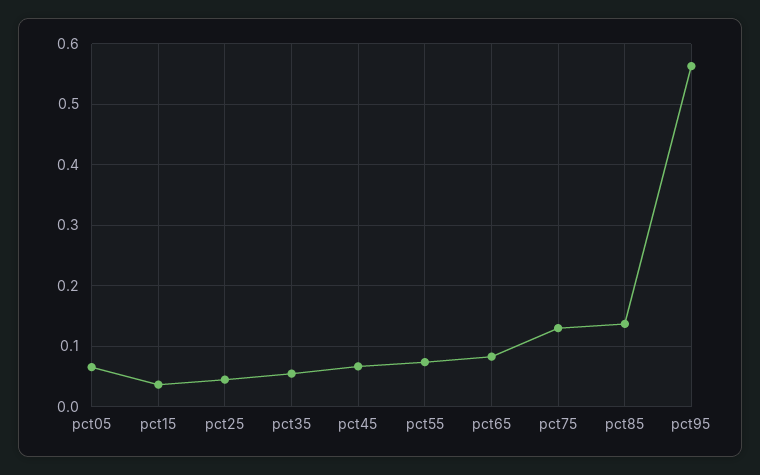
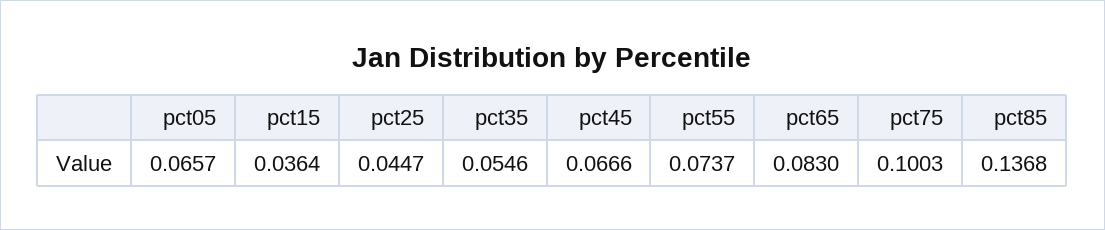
pct75: 0.13 -> 0.1003
pct95: 0.56 -> none

